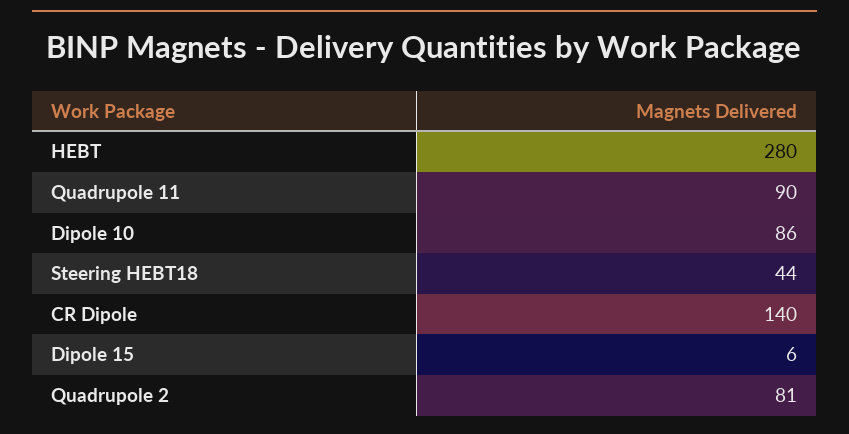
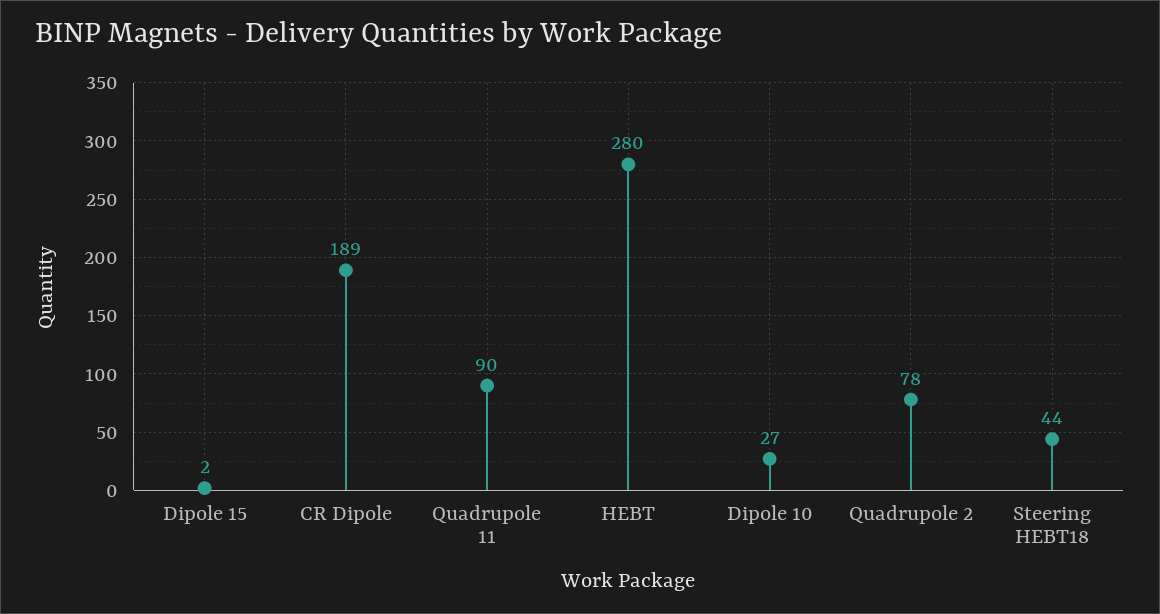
Dipole 10: 86 -> 27
CR Dipole: 140 -> 189
Dipole 15: 6 -> 2
Quadrupole 2: 81 -> 78

